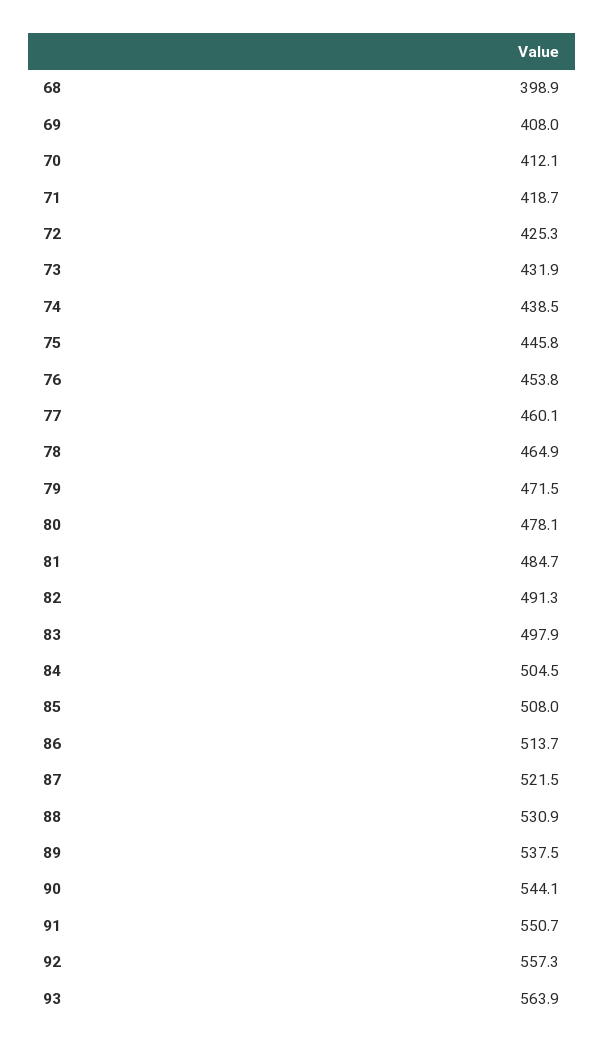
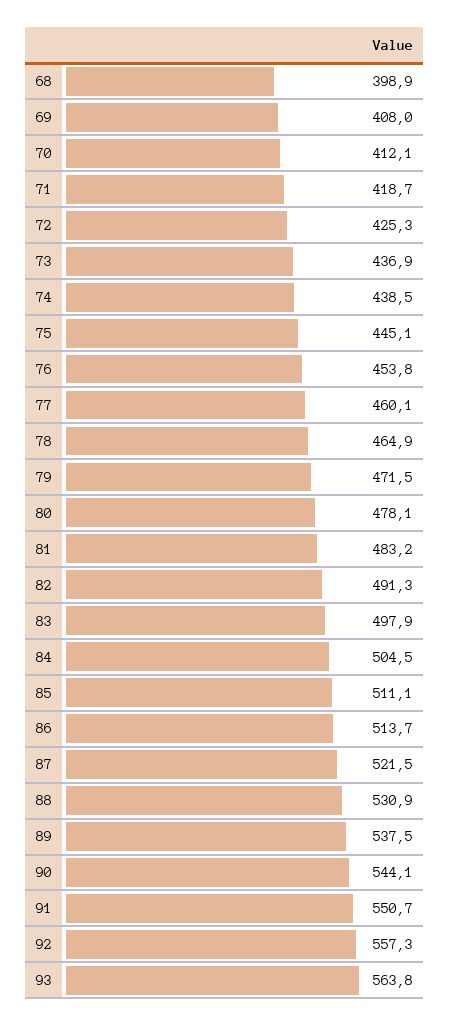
73: 431.9 -> 436.9
75: 445.8 -> 445.1
81: 484.7 -> 483.2
85: 508 -> 511.1
93: 563.9 -> 563.8

